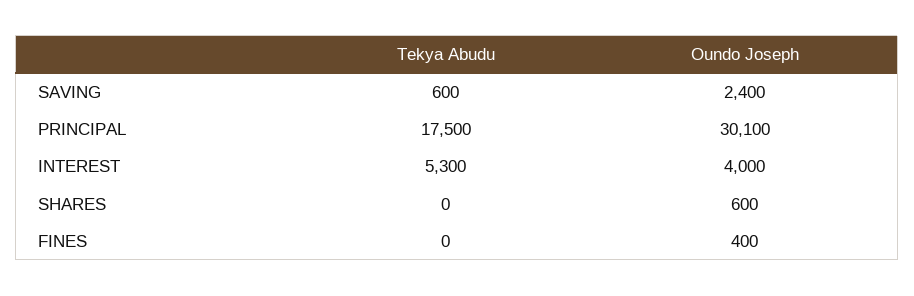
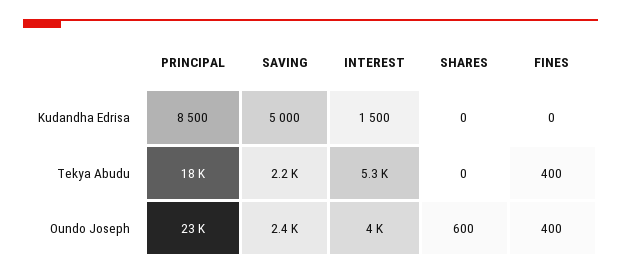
Tekya Abudu, SAVING: 600 -> 2200
Oundo Joseph, PRINCIPAL: 30100 -> 23000
Tekya Abudu, FINES: 0 -> 400
Kudandha Edrisa, PRINCIPAL: none -> 8500
Kudandha Edrisa, SAVING: none -> 5000
Kudandha Edrisa, INTEREST: none -> 1500
Kudandha Edrisa, SHARES: none -> 0
Kudandha Edrisa, FINES: none -> 0

